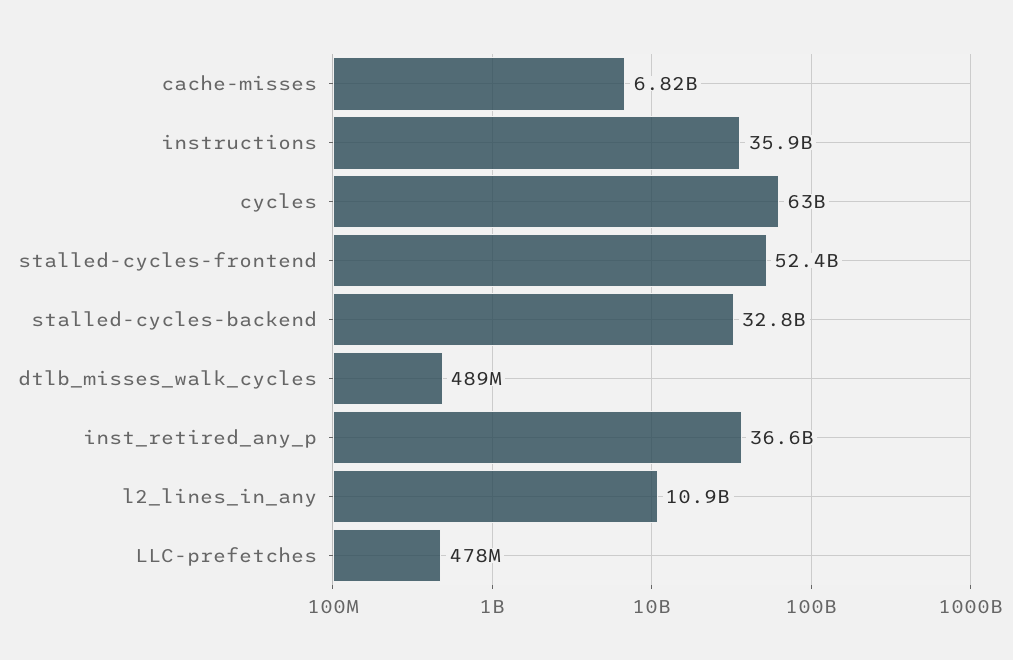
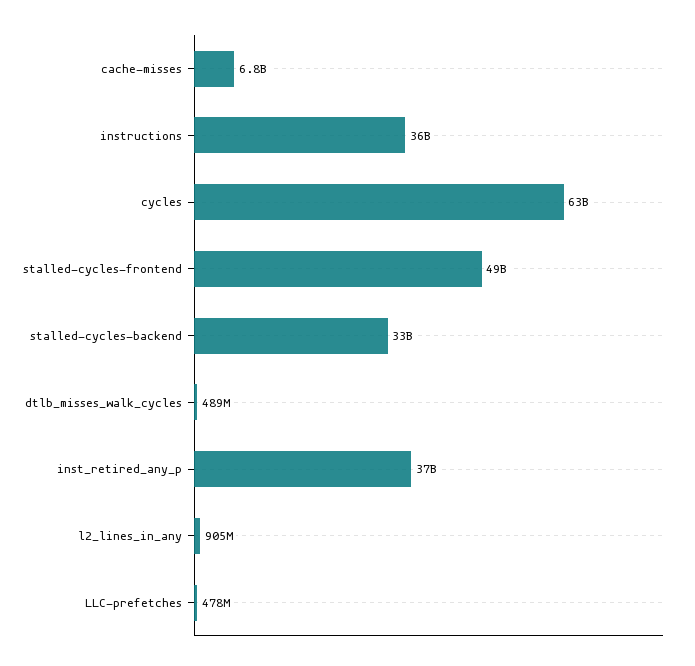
stalled-cycles-frontend: 52400000000 -> 49000000000
l2_lines_in_any: 10900000000 -> 905000000

